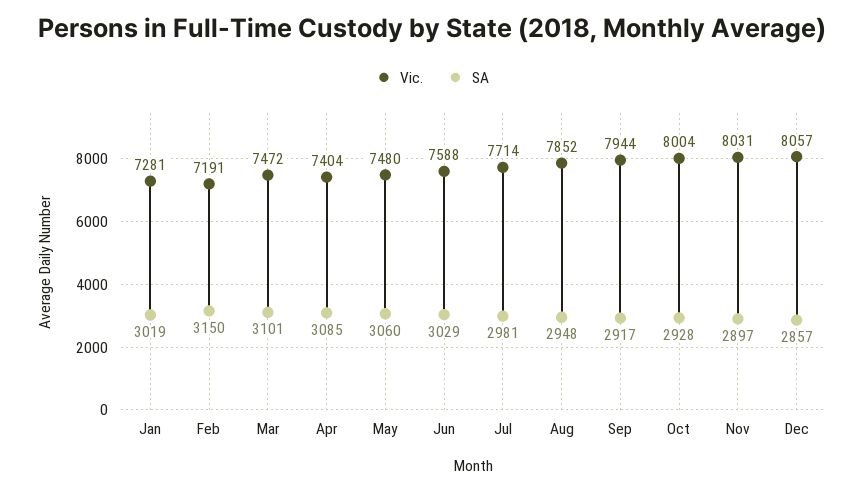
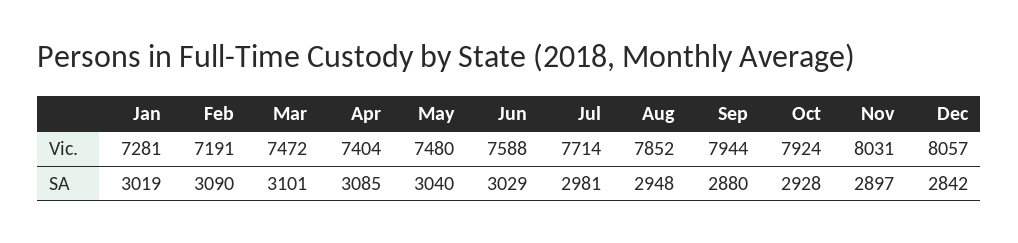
SA, Feb: 3150 -> 3090
SA, May: 3060 -> 3040
SA, Sep: 2917 -> 2880
Vic., Oct: 8004 -> 7924
SA, Dec: 2857 -> 2842

